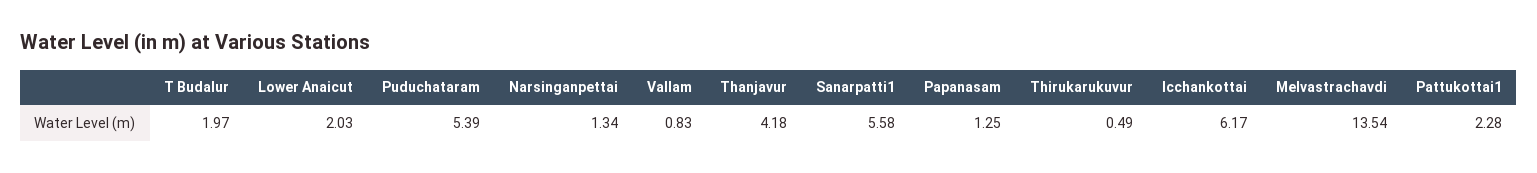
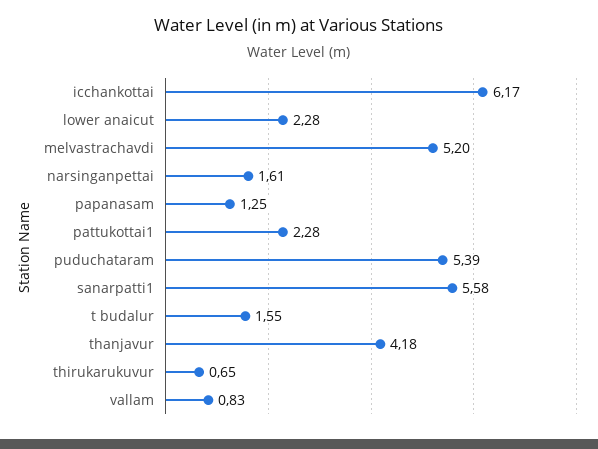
T Budalur: 1.97 -> 1.55
Lower Anaicut: 2.03 -> 2.28
Narsinganpettai: 1.34 -> 1.61
Thirukarukuvur: 0.49 -> 0.65
Melvastrachavdi: 13.54 -> 5.2

